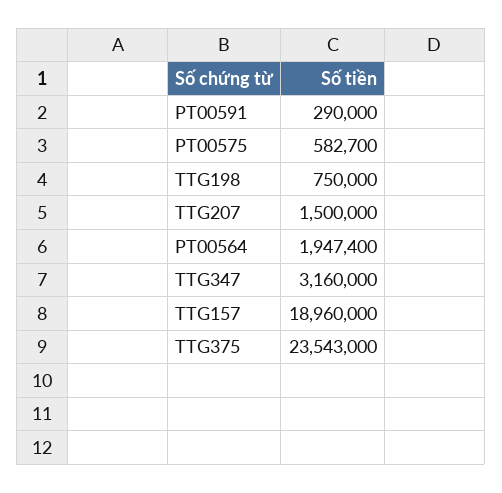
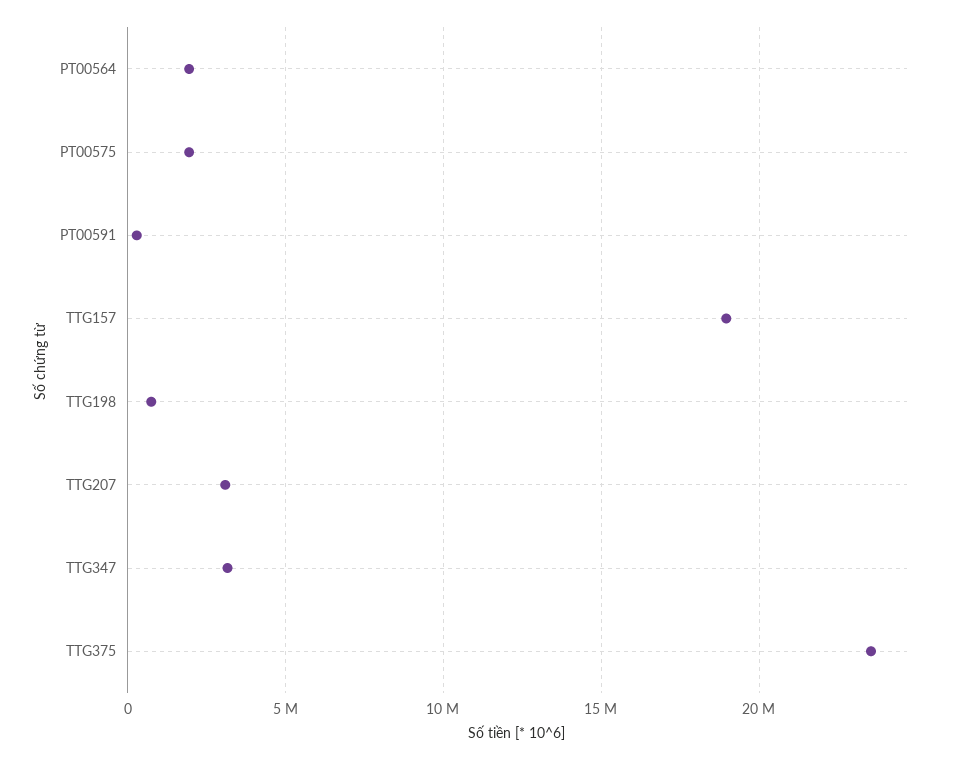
PT00575: 582700 -> 2000000
TTG207: 1500000 -> 3000000

